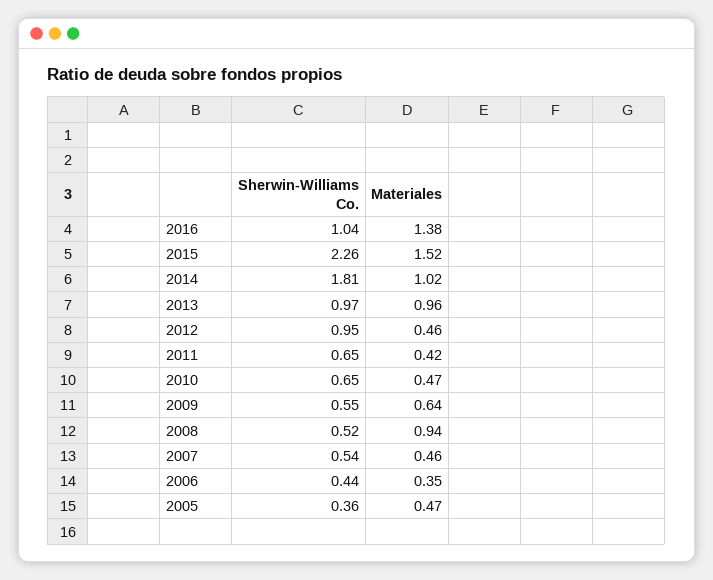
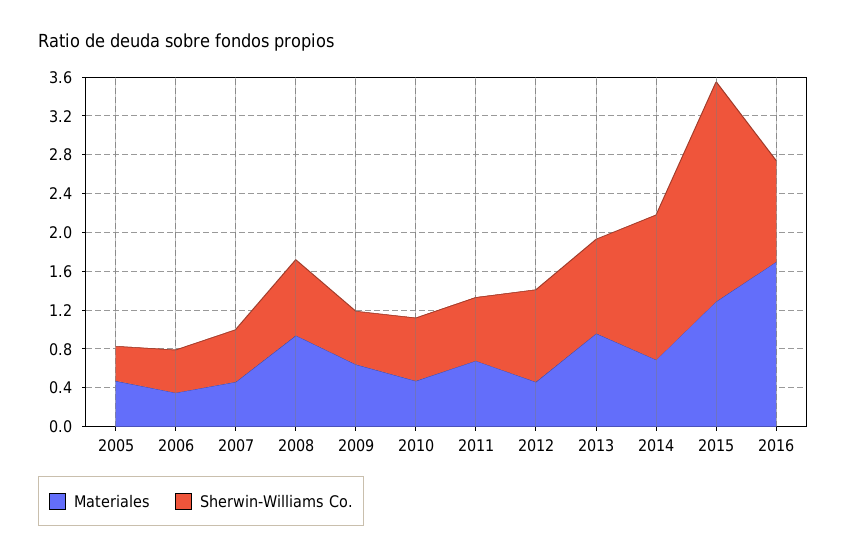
Materiales, 2016: 1.38 -> 1.7
Materiales, 2015: 1.52 -> 1.3
Sherwin-Williams Co., 2014: 1.81 -> 1.5
Materiales, 2014: 1.02 -> 0.7
Materiales, 2011: 0.42 -> 0.7
Sherwin-Williams Co., 2008: 0.52 -> 0.8

